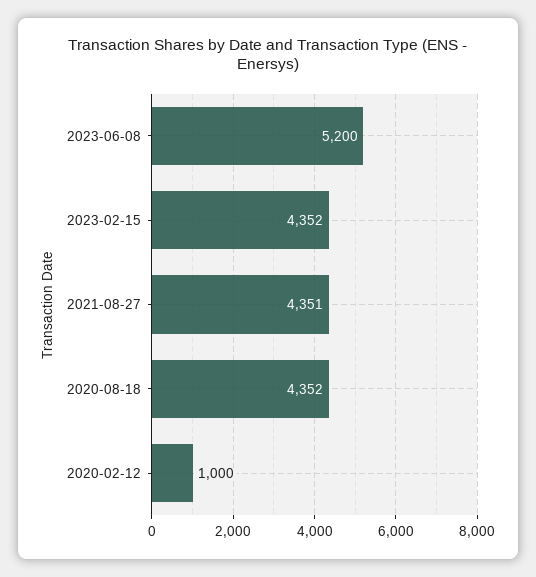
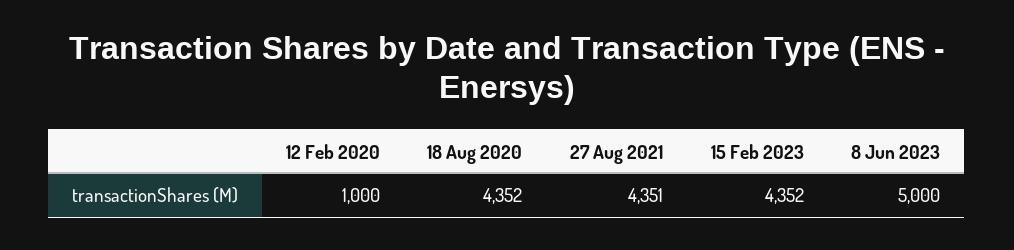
2023-06-08: 5200 -> 5000

